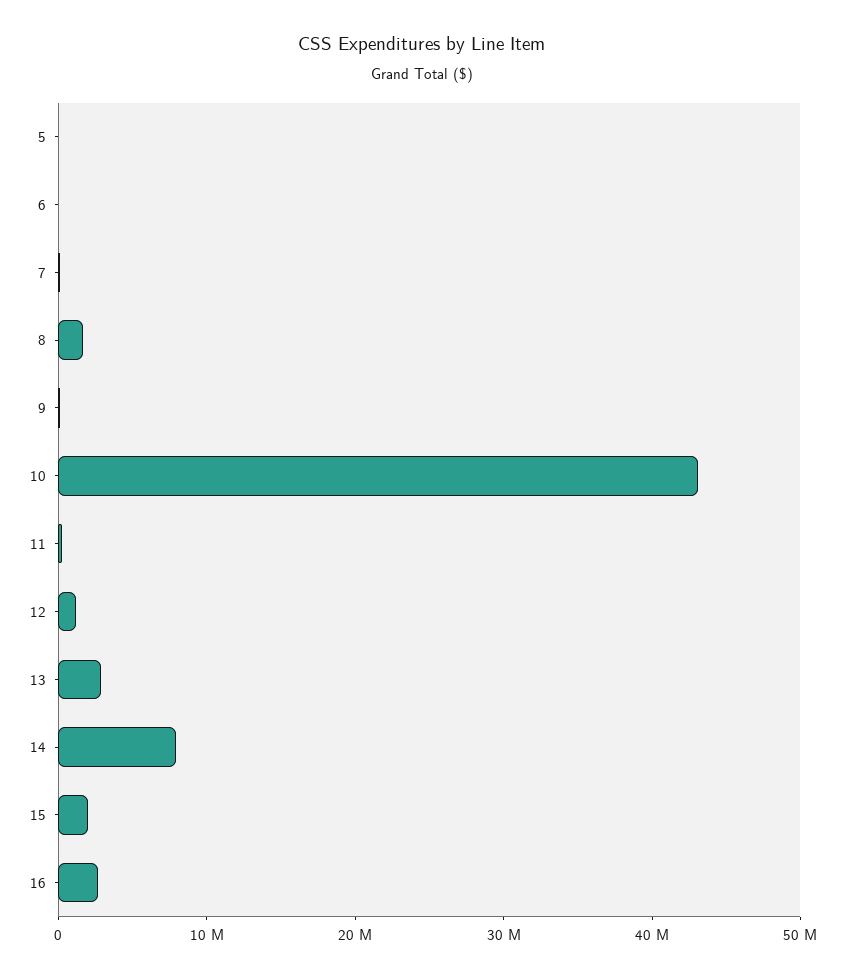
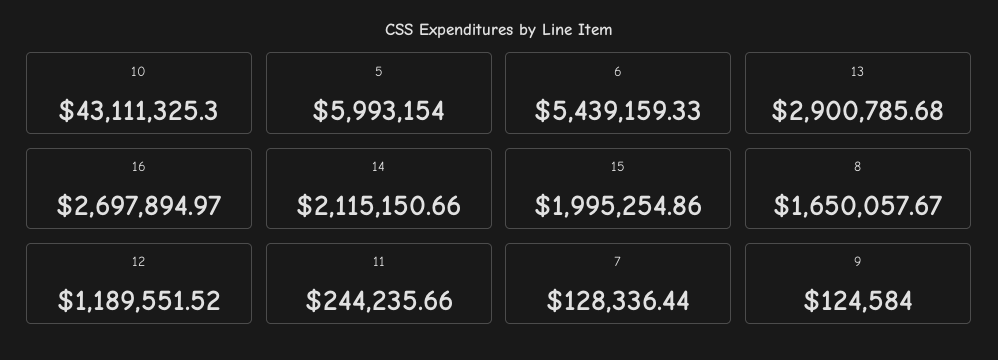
5: 0 -> 5993154
6: 0 -> 5439159.33
14: 8000000 -> 2115150.66

